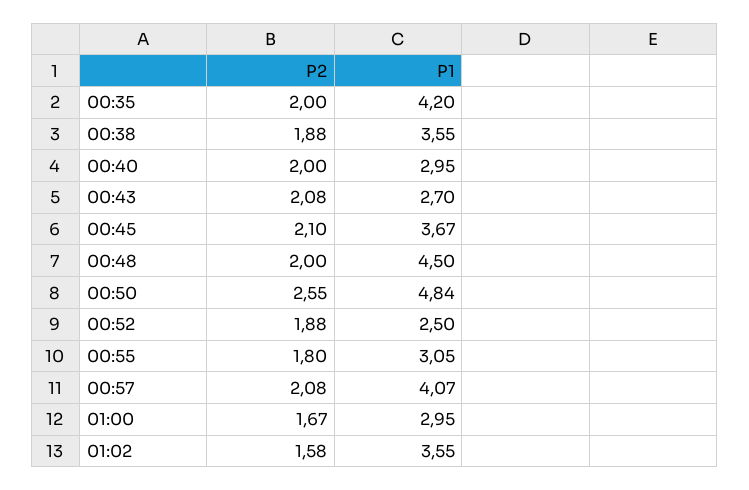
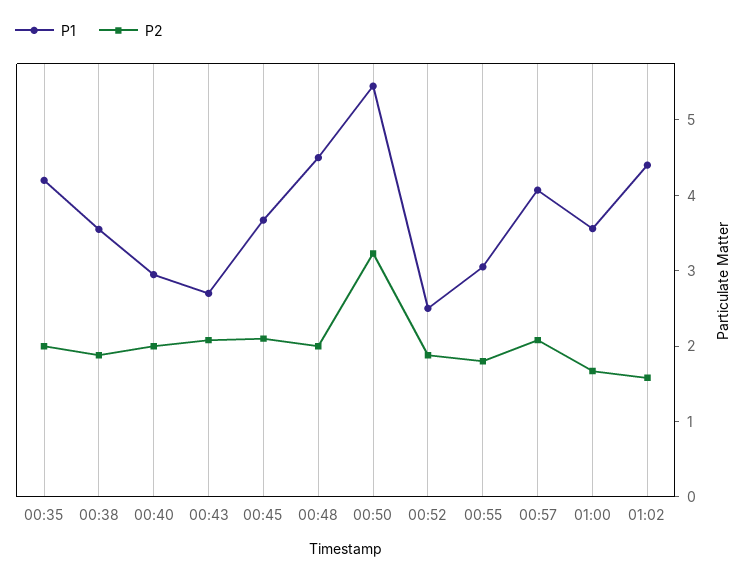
P2, 00:50: 2.55 -> 3.2
P1, 00:50: 4.84 -> 5.4
P1, 01:00: 2.95 -> 3.6
P1, 01:02: 3.55 -> 4.4

